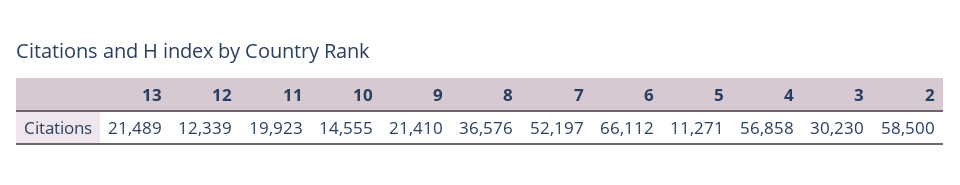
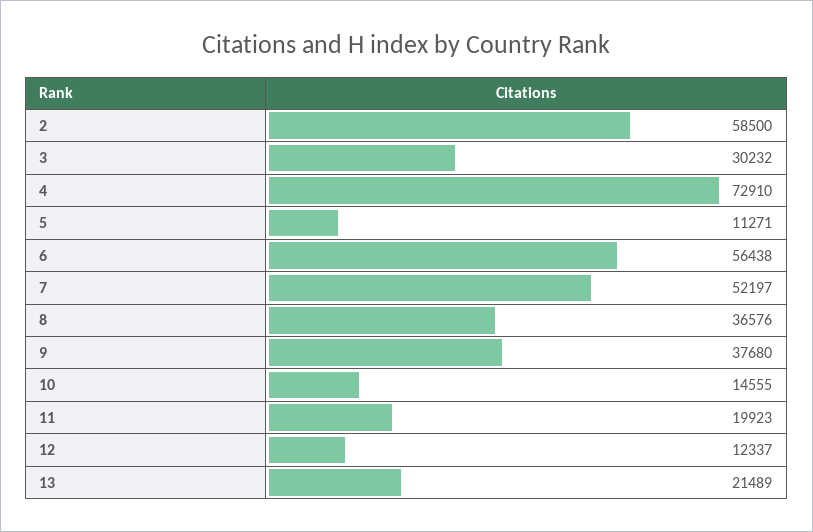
12: 12339 -> 12337
9: 21410 -> 37680
6: 66112 -> 56438
4: 56858 -> 72910
3: 30230 -> 30232

